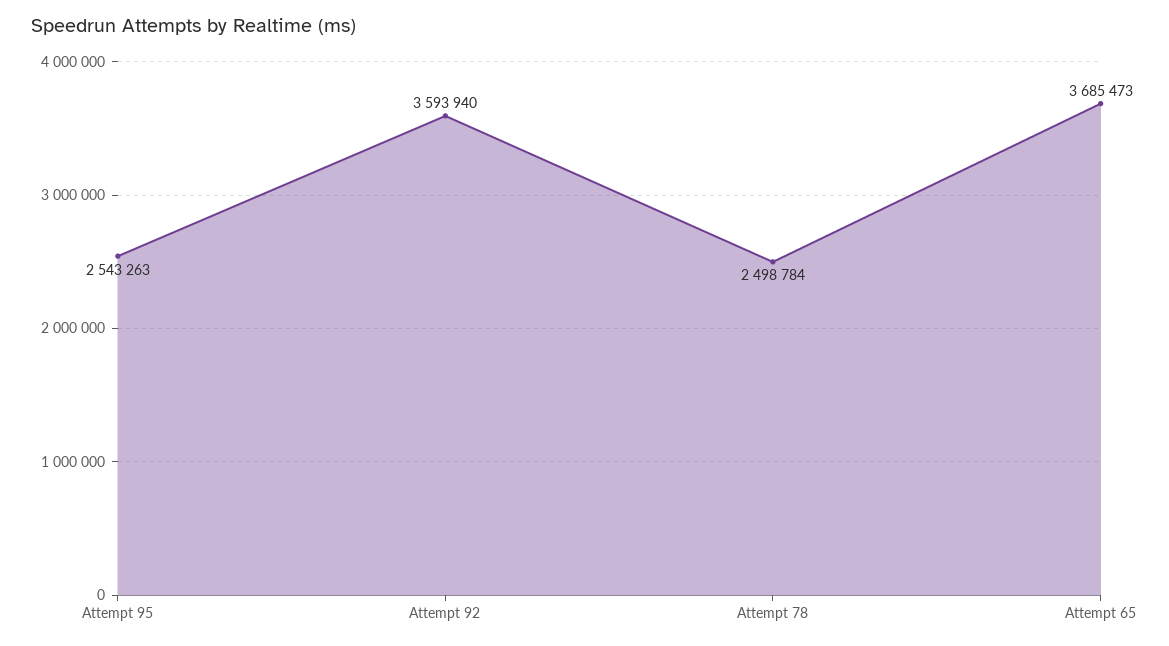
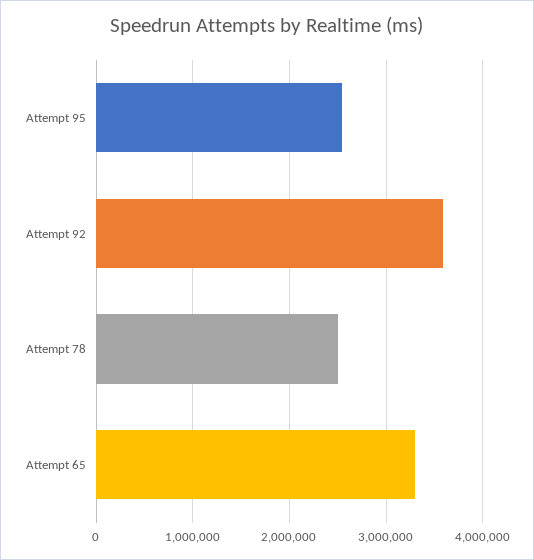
Attempt 65: 3685473 -> 3300000

